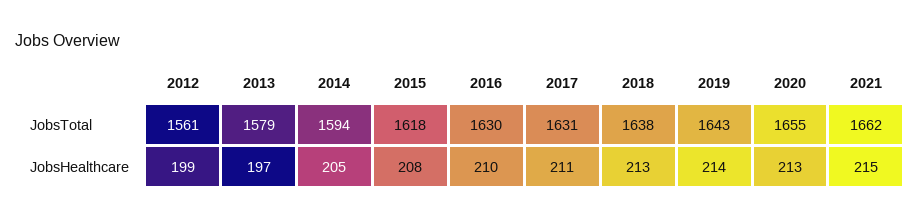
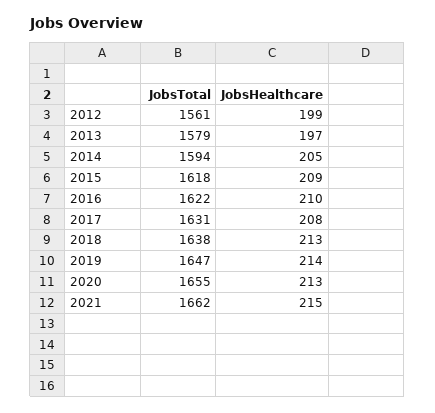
2016, JobsTotal: 1630 -> 1622
2019, JobsTotal: 1643 -> 1647
2015, JobsHealthcare: 208 -> 209
2017, JobsHealthcare: 211 -> 208

